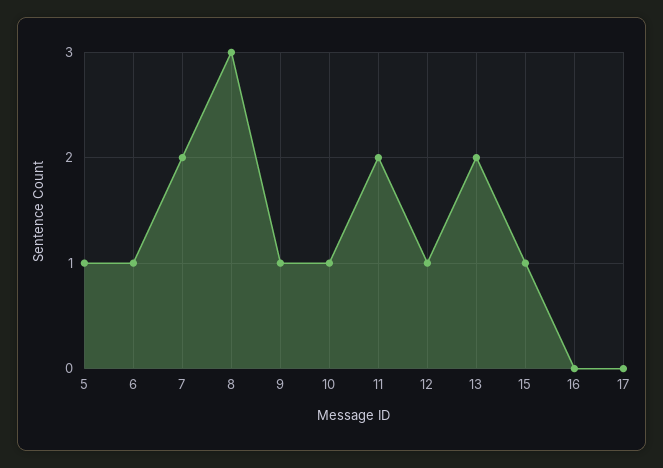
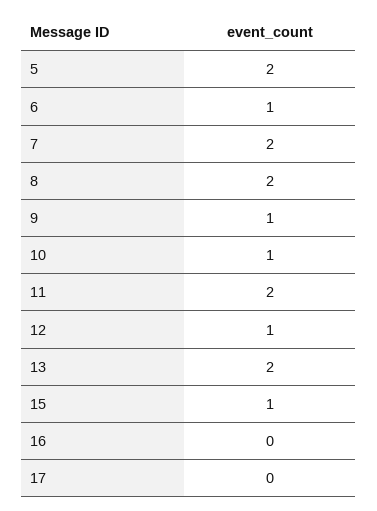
5: 1 -> 2
8: 3 -> 2

